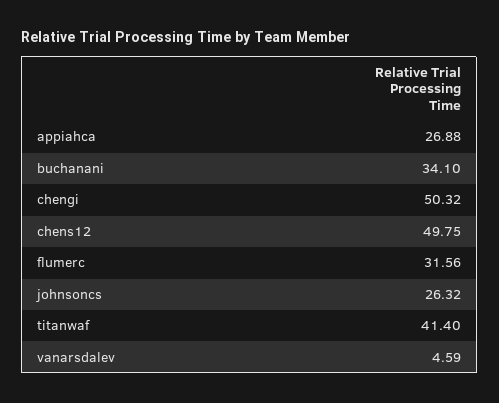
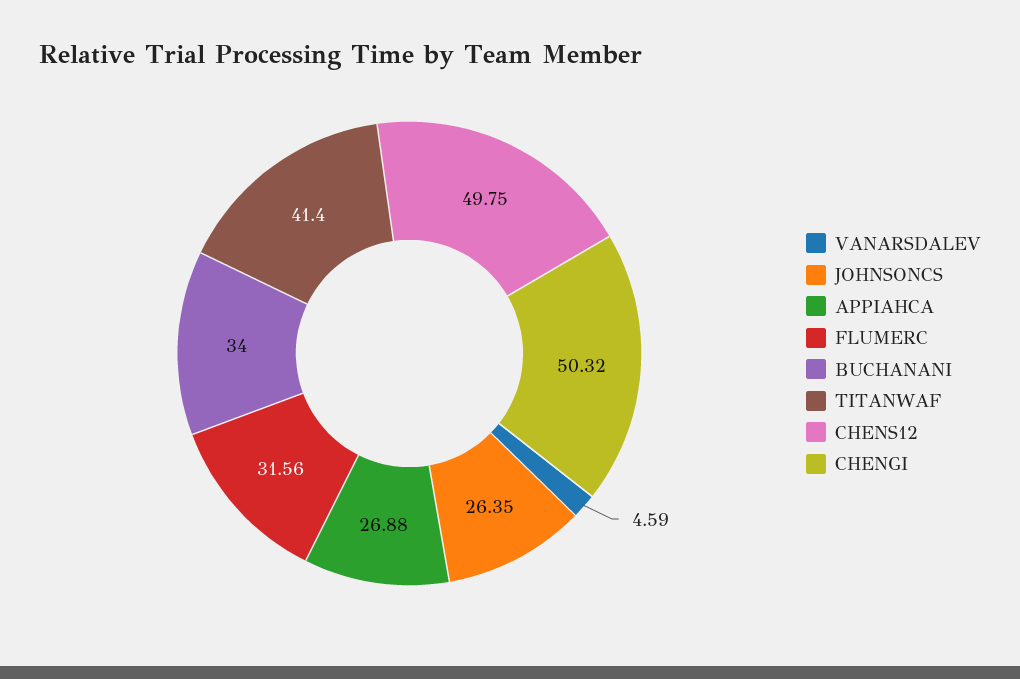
buchanani: 34.1 -> 34
johnsoncs: 26.32 -> 26.35

